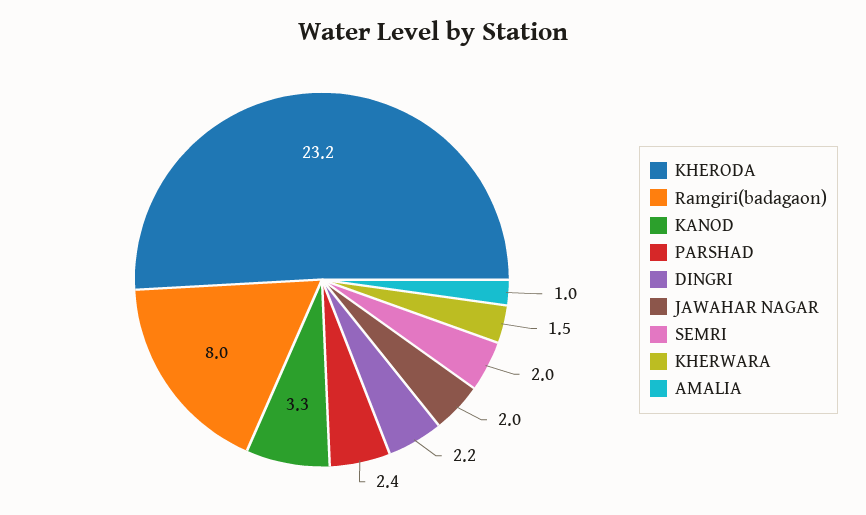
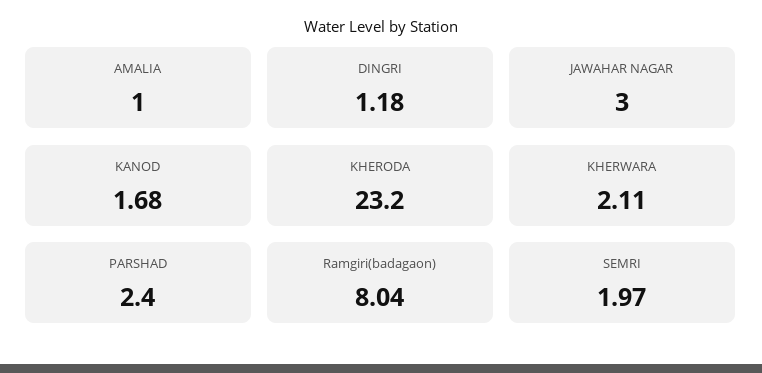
KANOD: 3.3 -> 1.68
DINGRI: 2.2 -> 1.18
JAWAHAR NAGAR: 2 -> 3
KHERWARA: 1.5 -> 2.11

